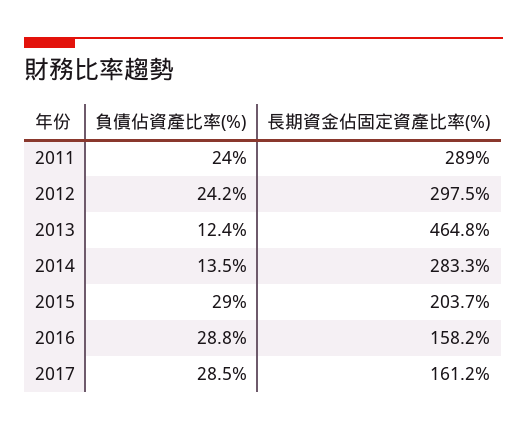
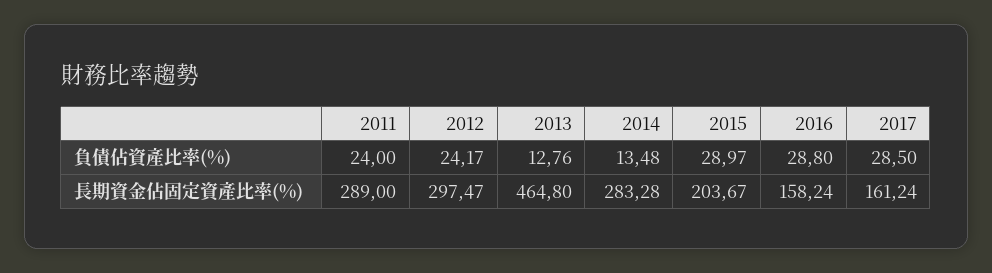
負債佔資產比率(%), 2013: 12.4 -> 12.76

